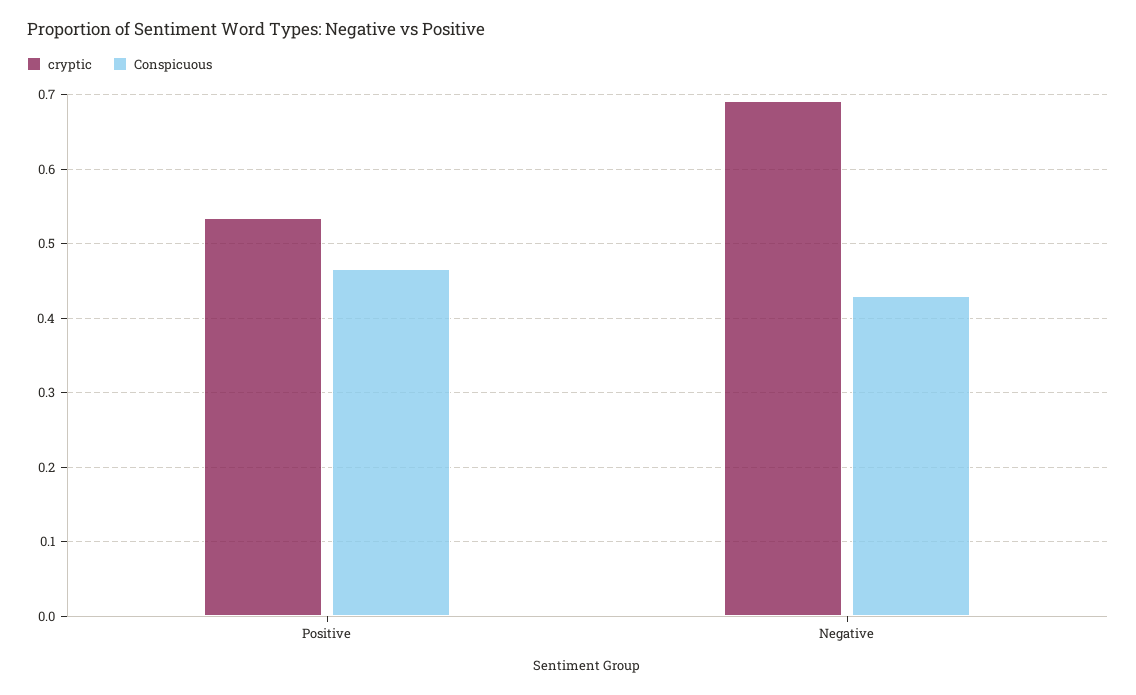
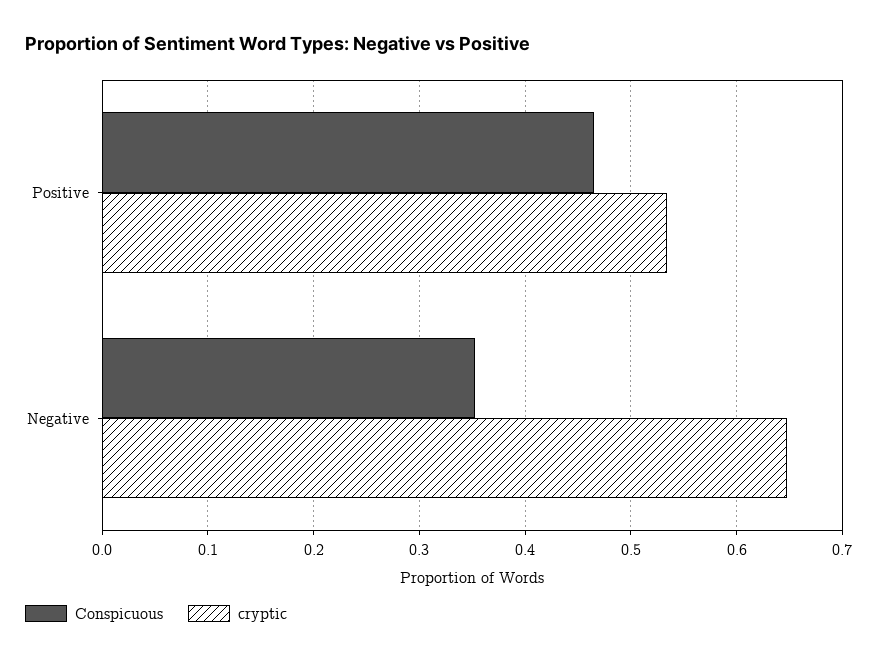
cryptic, Negative: 0.69 -> 0.65
Conspicuous, Negative: 0.43 -> 0.35

